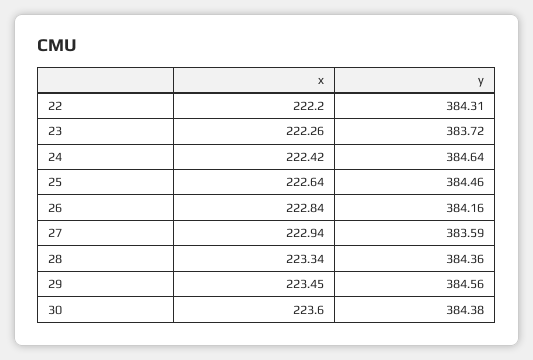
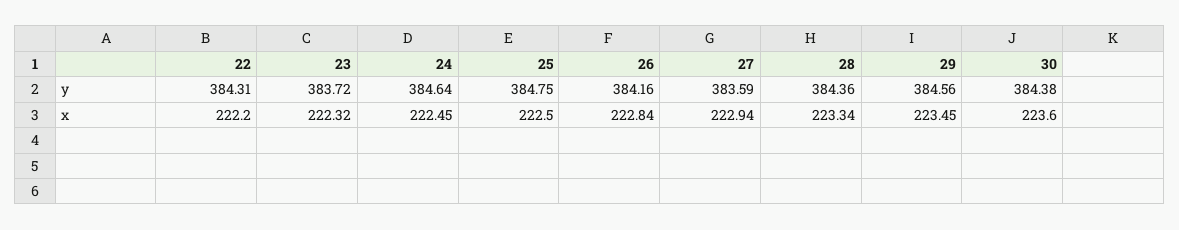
x, 23: 222.26 -> 222.32
x, 24: 222.42 -> 222.45
x, 25: 222.64 -> 222.5
y, 25: 384.46 -> 384.75

